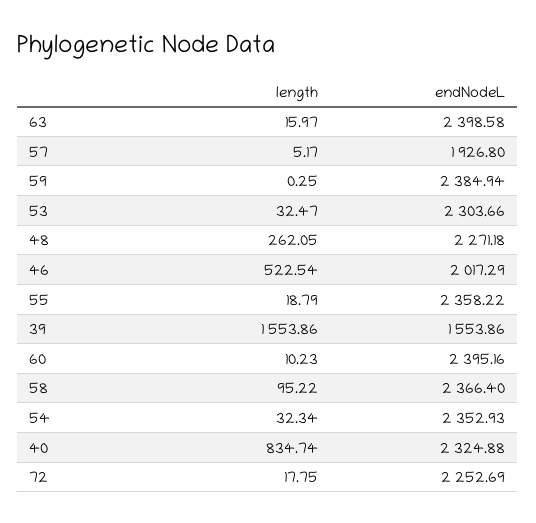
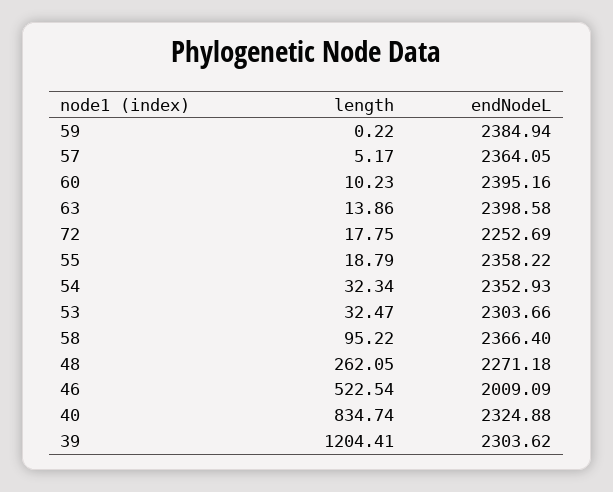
length, 63: 15.97 -> 13.86
endNodeL, 57: 1926.8 -> 2364.05
length, 59: 0.25 -> 0.22
endNodeL, 46: 2017.29 -> 2009.09
length, 39: 1553.86 -> 1204.41
endNodeL, 39: 1553.86 -> 2303.62

